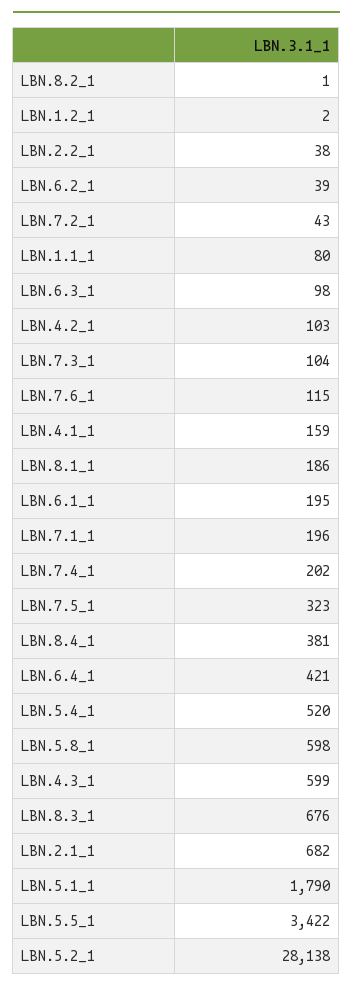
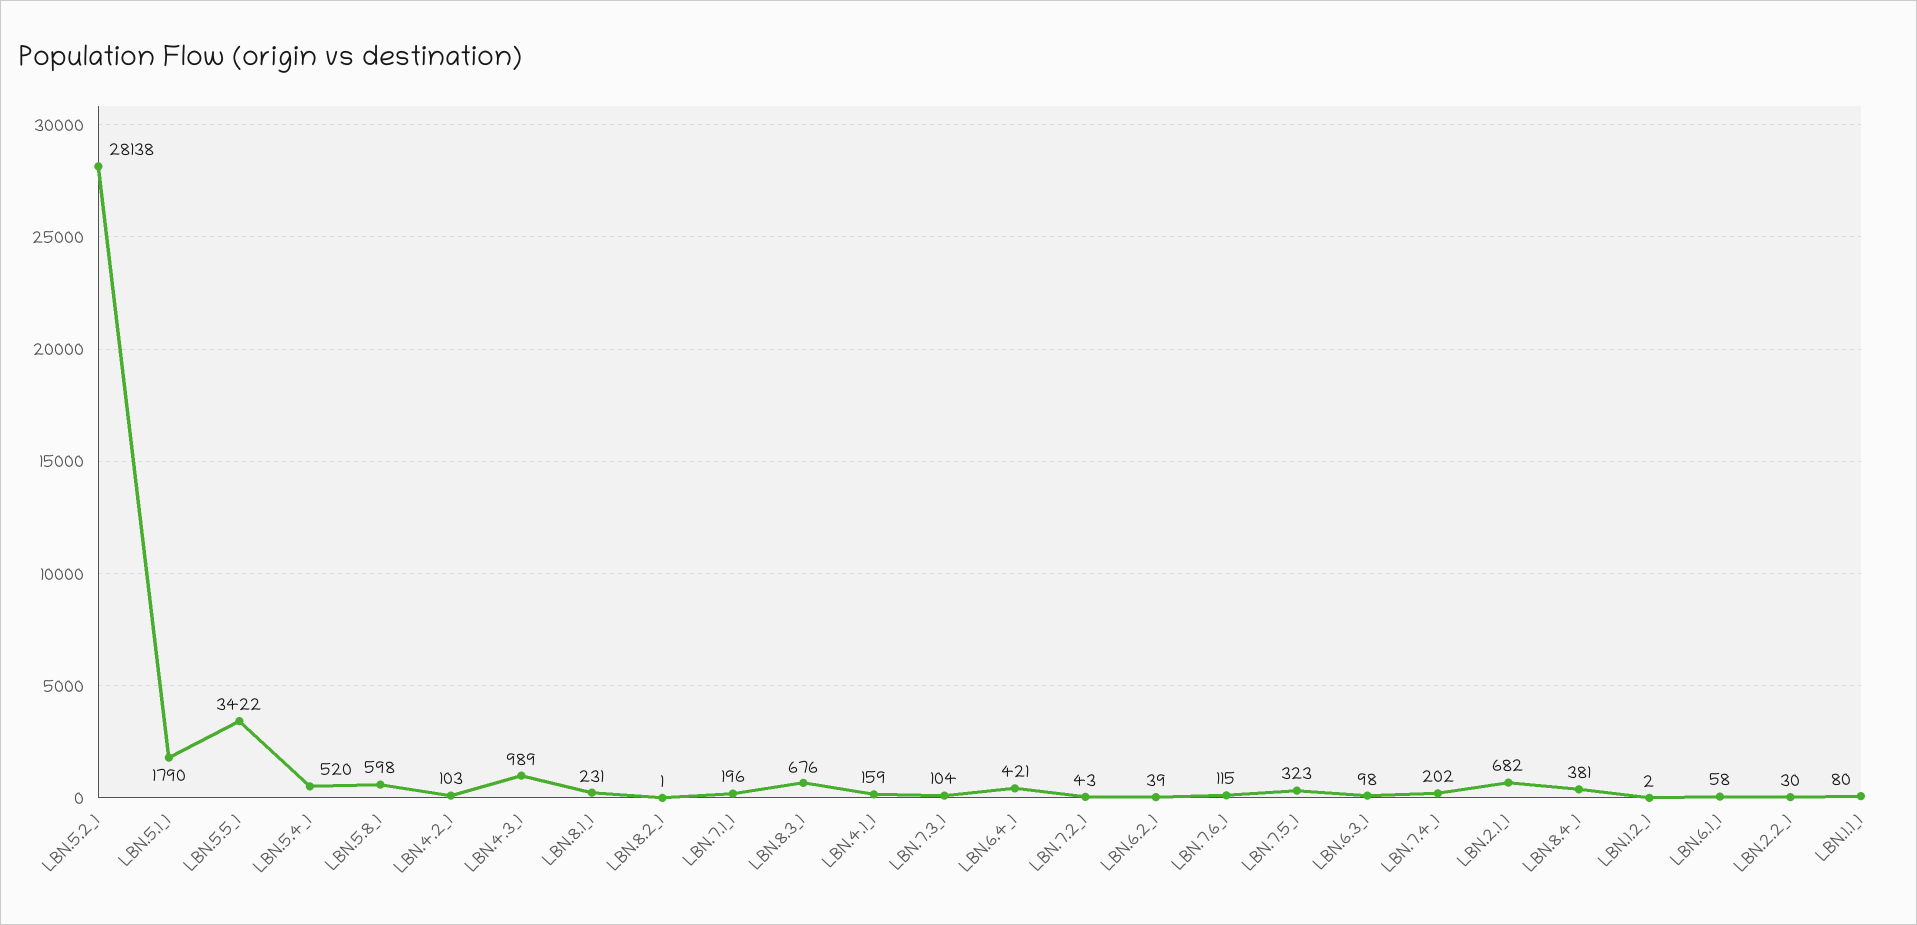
LBN.2.2_1: 38 -> 30
LBN.8.1_1: 186 -> 231
LBN.6.1_1: 195 -> 58
LBN.4.3_1: 599 -> 989

